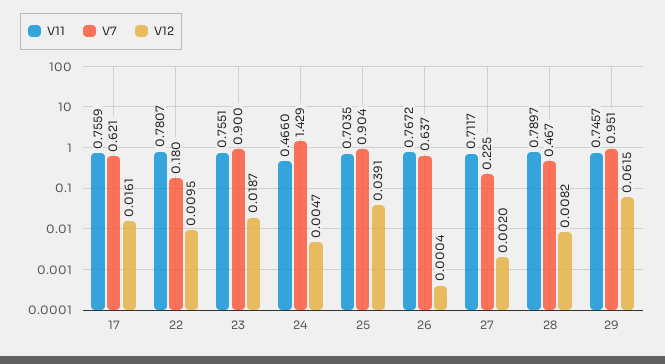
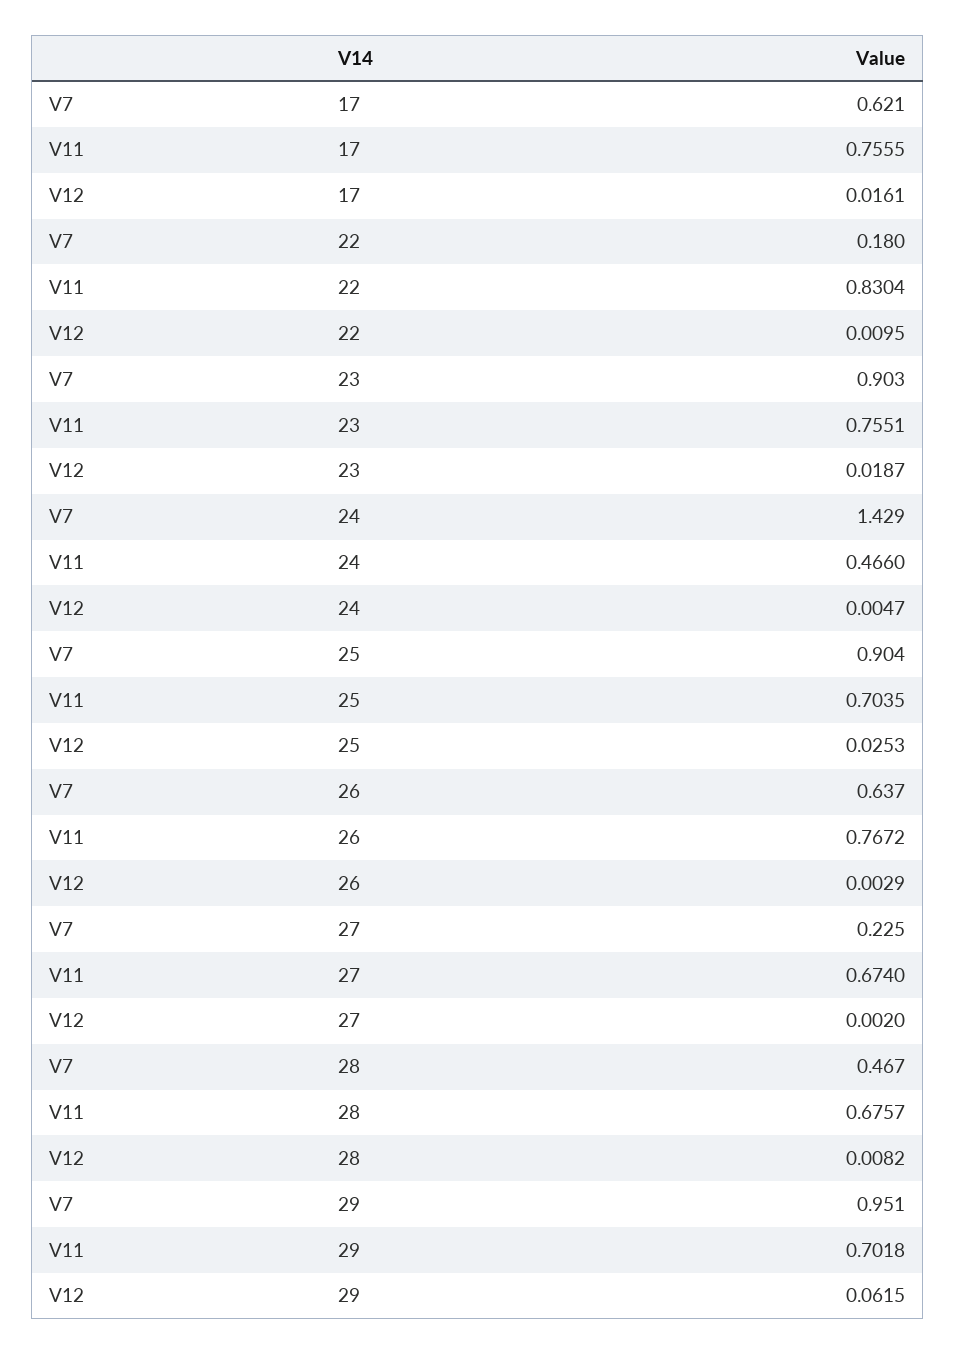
V11, 17: 0.7559 -> 0.7555
V11, 22: 0.7807 -> 0.8304
V7, 23: 0.9 -> 0.903
V12, 25: 0.0391 -> 0.0253
V12, 26: 0.0004 -> 0.0029
V11, 27: 0.7117 -> 0.674
V11, 28: 0.7897 -> 0.6757
V11, 29: 0.7457 -> 0.7018

